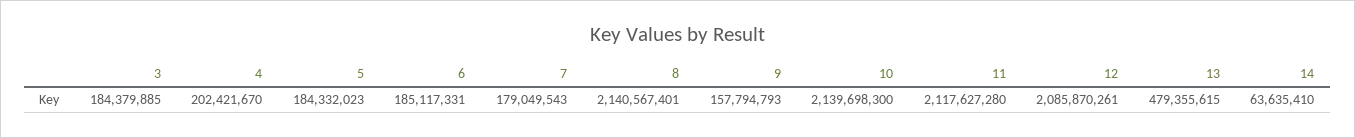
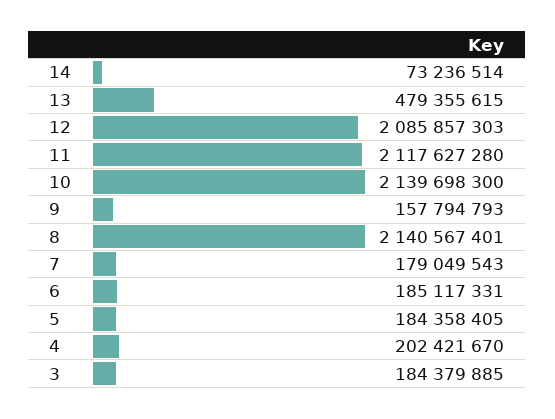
5: 184332023 -> 184358405
12: 2085870261 -> 2085857303
14: 63635410 -> 73236514

